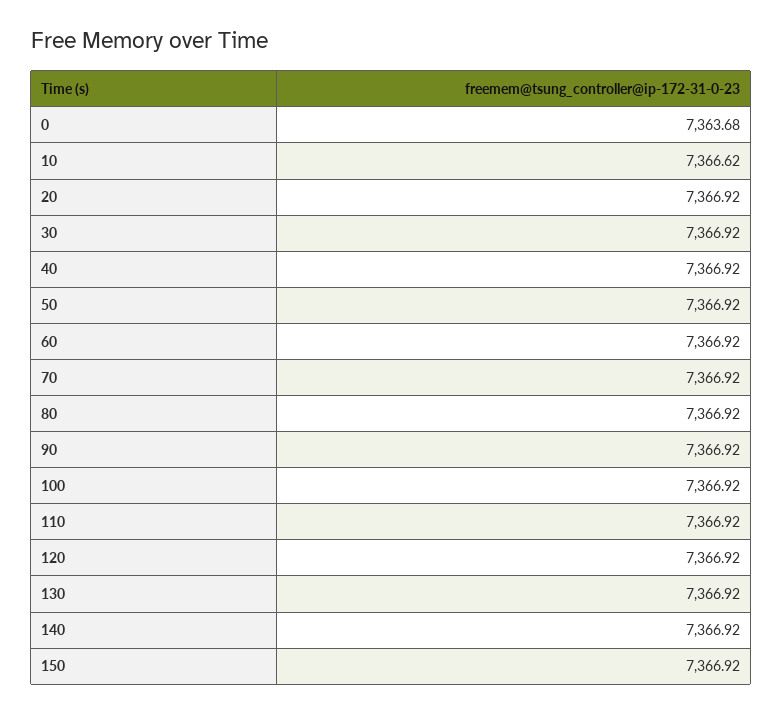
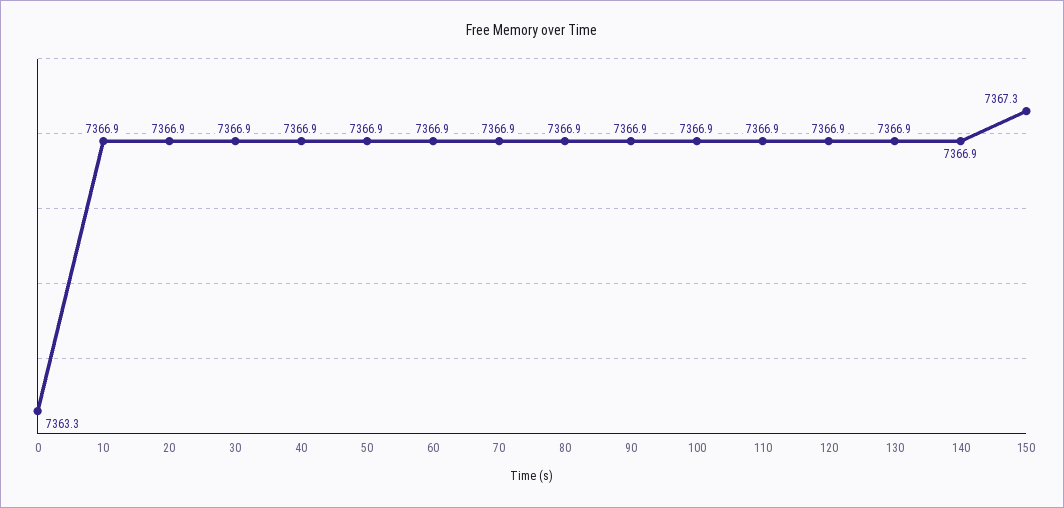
0: 7363.68 -> 7363.3
10: 7366.62 -> 7366.9
150: 7366.92 -> 7367.3

